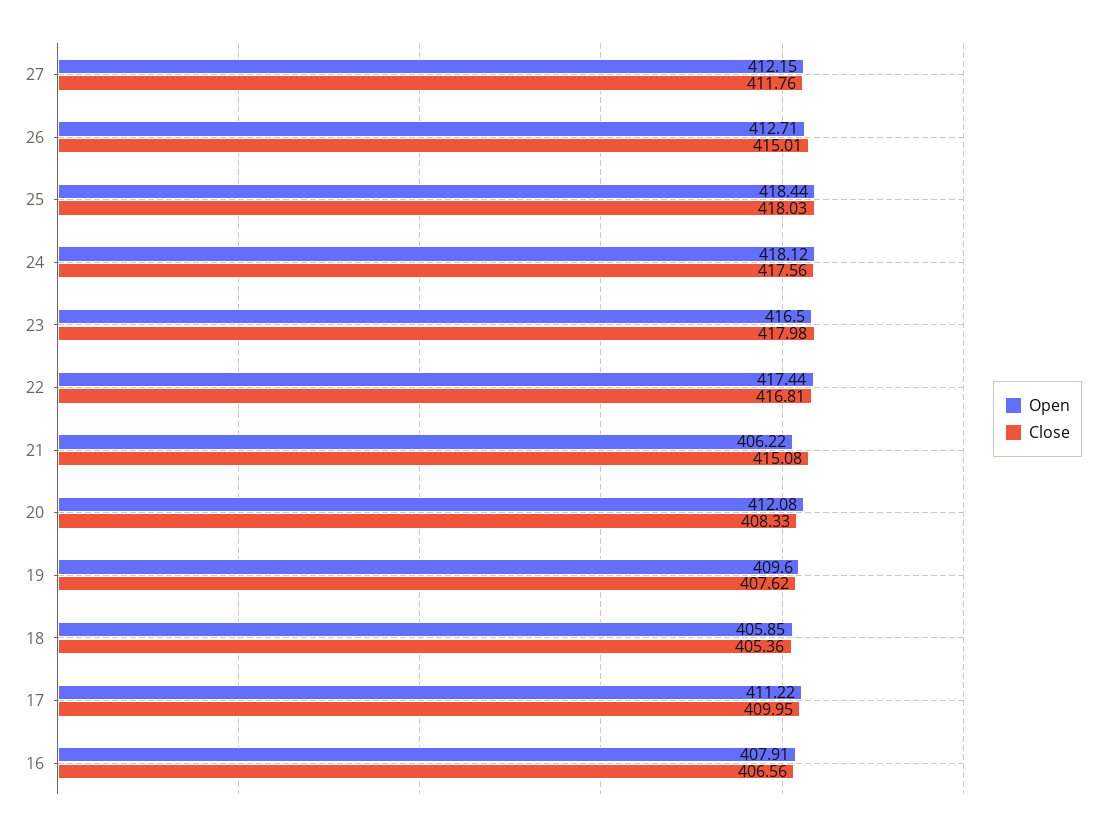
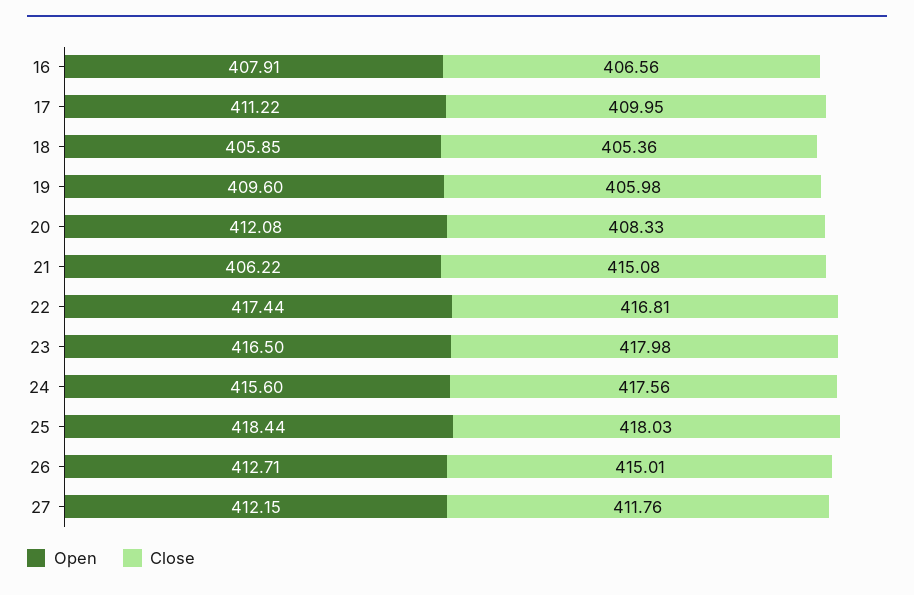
Open, 24: 418.12 -> 415.6
Close, 19: 407.62 -> 405.98

